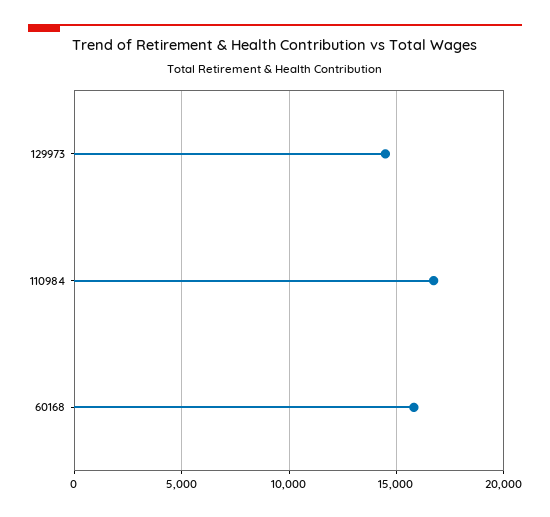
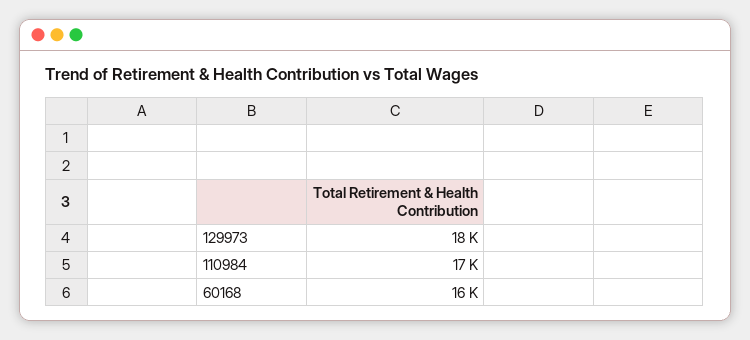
129973: 14500 -> 18000

